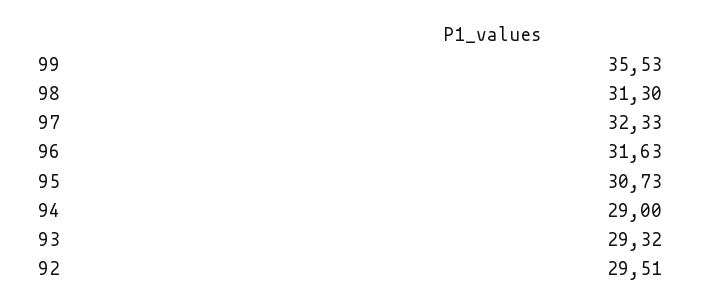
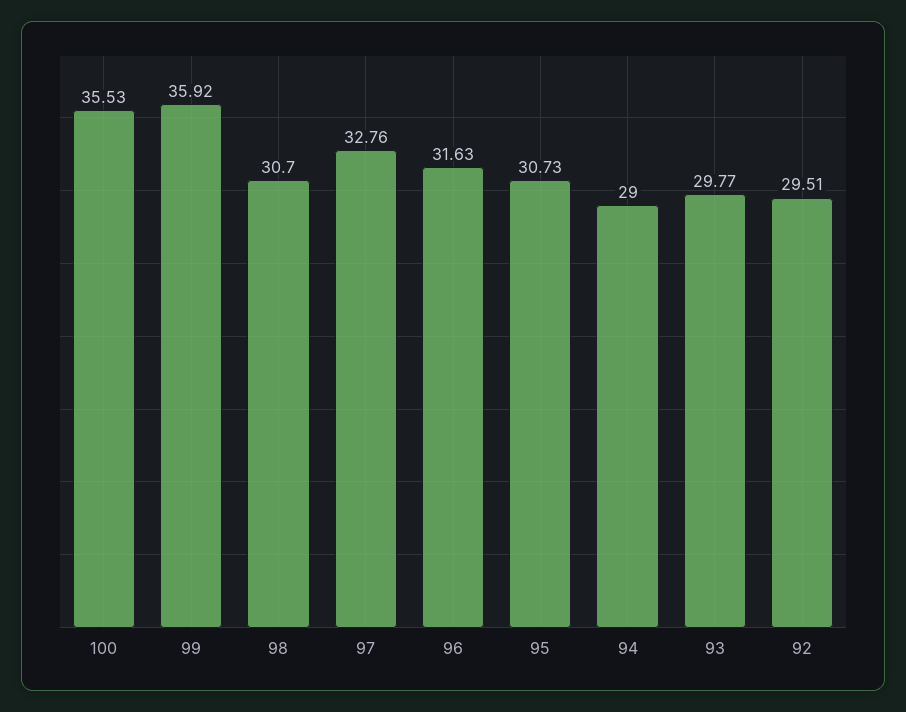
99: 35.53 -> 35.92
98: 31.3 -> 30.7
97: 32.33 -> 32.76
93: 29.32 -> 29.77
100: none -> 35.53

